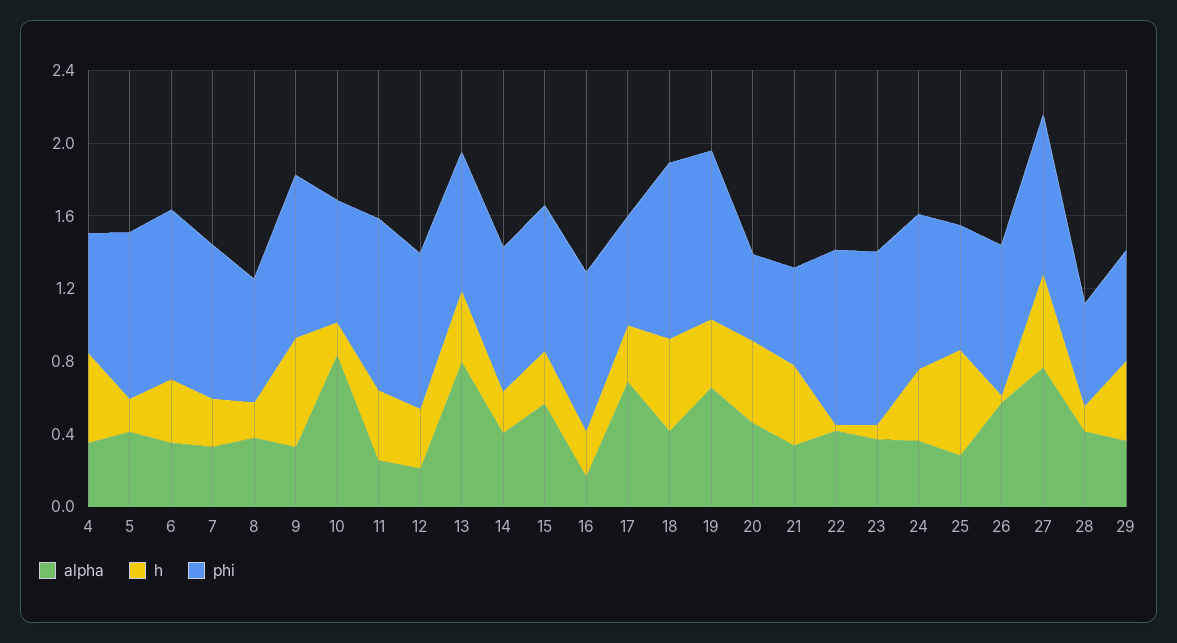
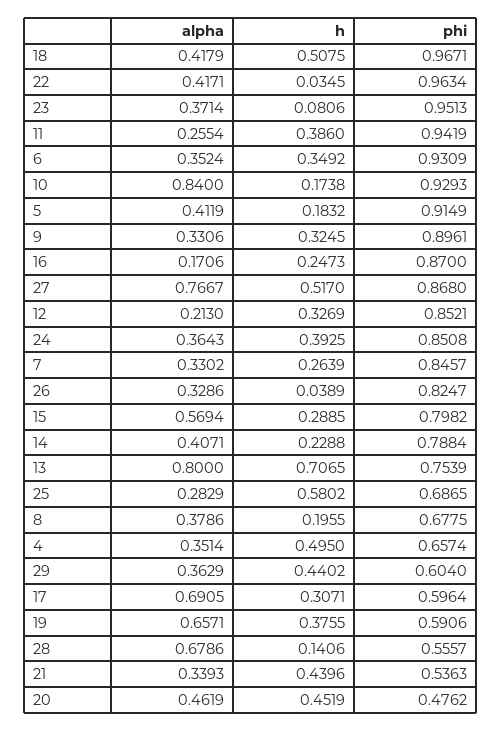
h, 9: 0.6 -> 0.3245
phi, 10: 0.7 -> 0.9293
h, 13: 0.4 -> 0.7065
phi, 19: 0.9 -> 0.5906
alpha, 26: 0.6 -> 0.3286
alpha, 28: 0.4 -> 0.6786

